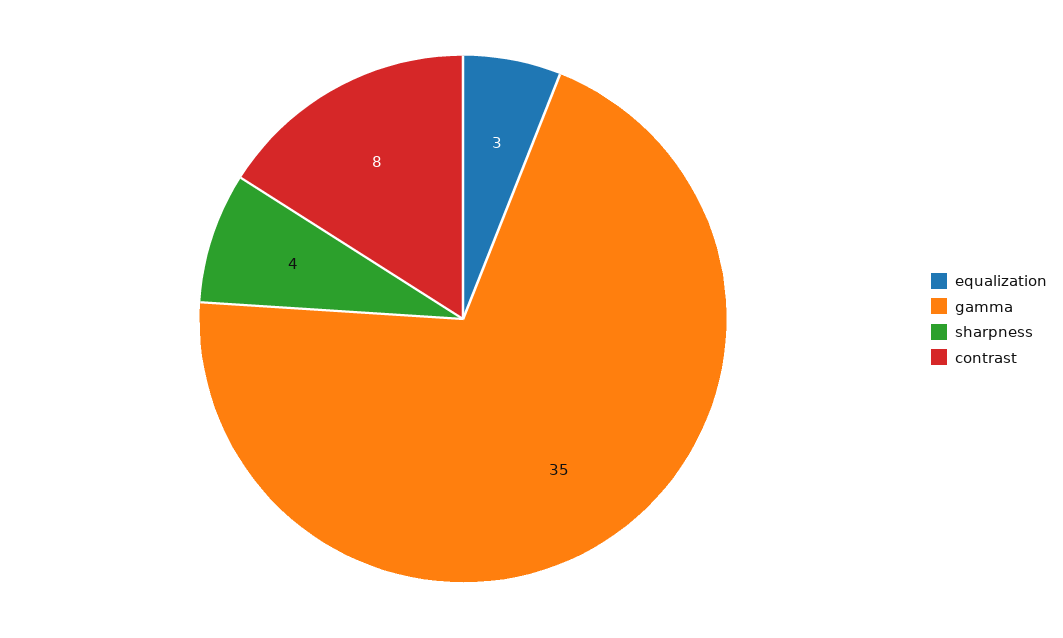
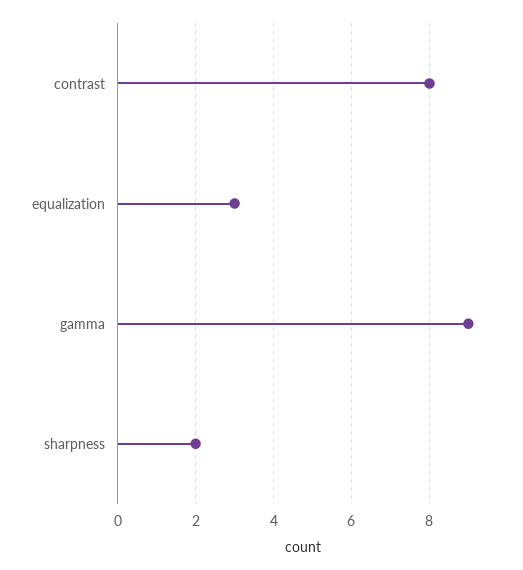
gamma: 35 -> 9
sharpness: 4 -> 2

